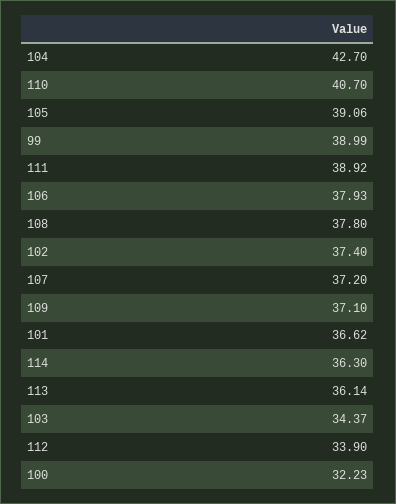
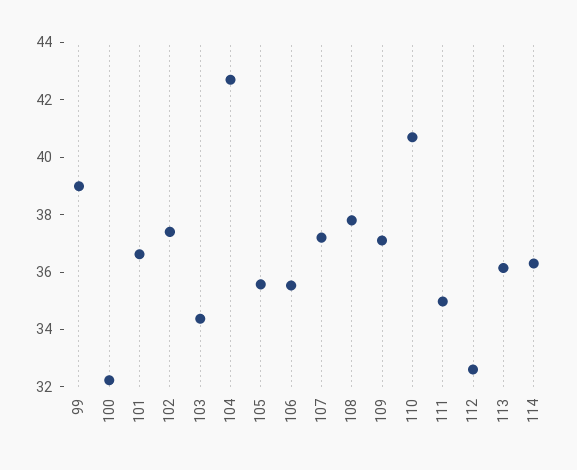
105: 39.06 -> 35.5
111: 38.92 -> 35
106: 37.93 -> 35.5
112: 33.9 -> 32.5

